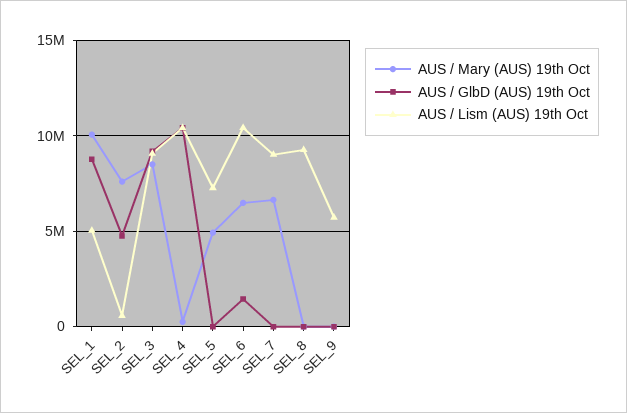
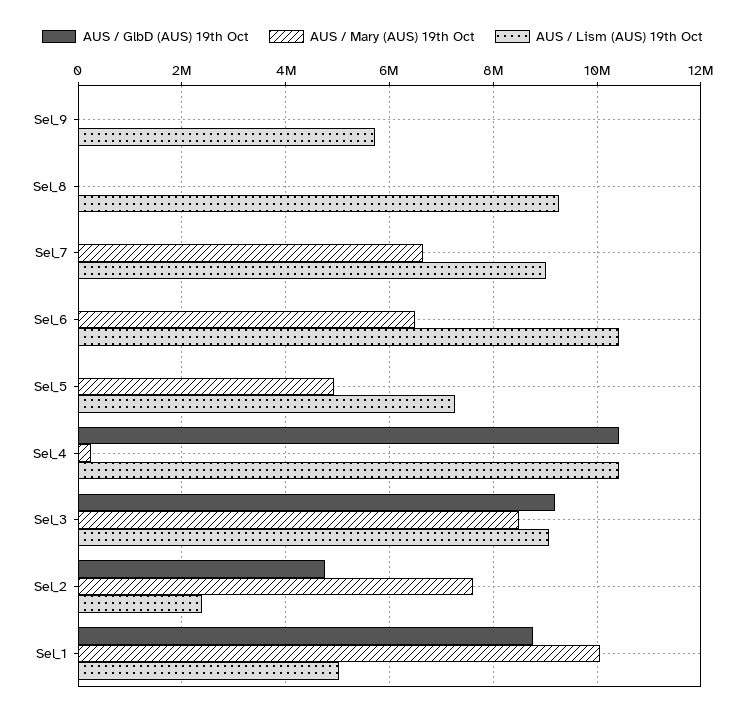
AUS / Lism (AUS) 19th Oct, SEL_2: 500000 -> 2400000
AUS / GlbD (AUS) 19th Oct, SEL_6: 1500000 -> 0

